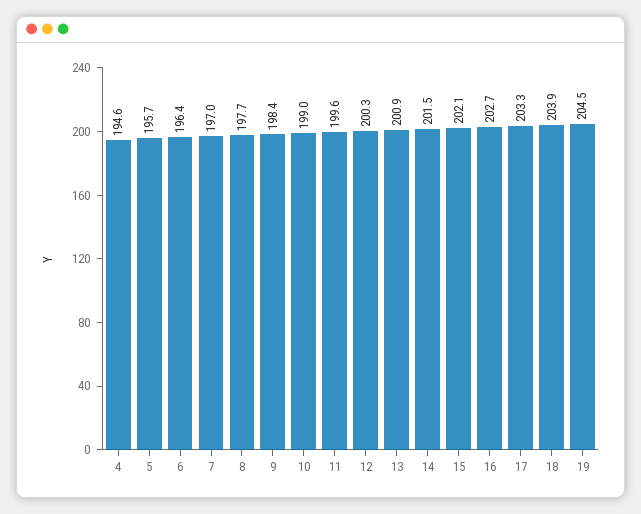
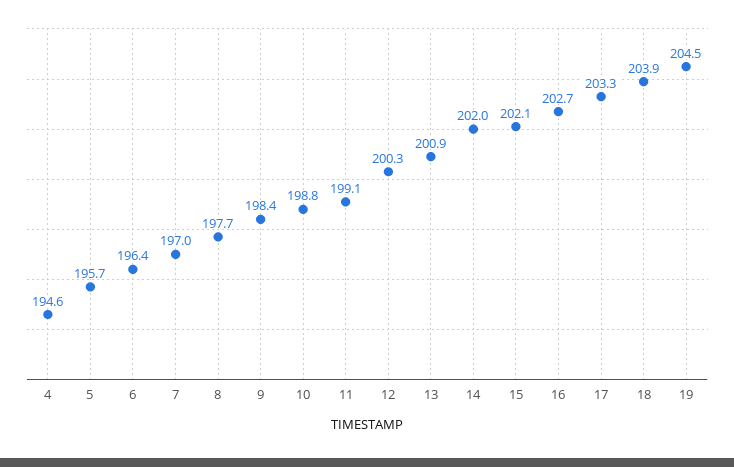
10: 199 -> 198.8
11: 199.6 -> 199.1
14: 201.5 -> 202

